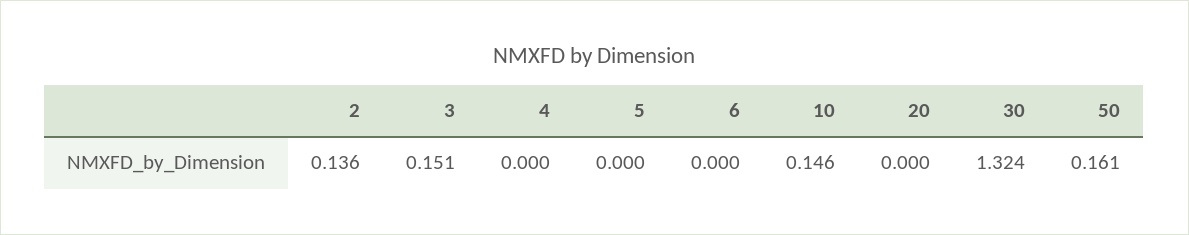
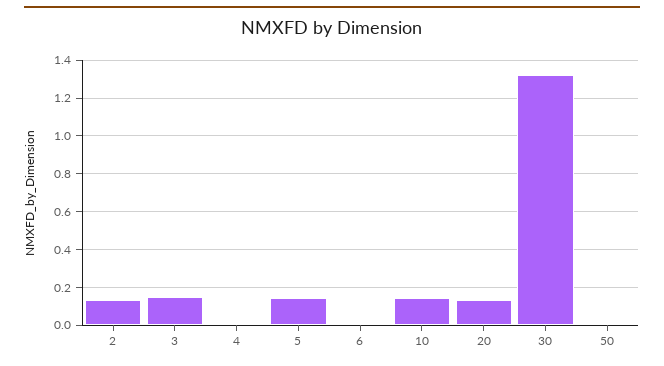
5: 0 -> 0.15
20: 0 -> 0.15
50: 0.161 -> 0

